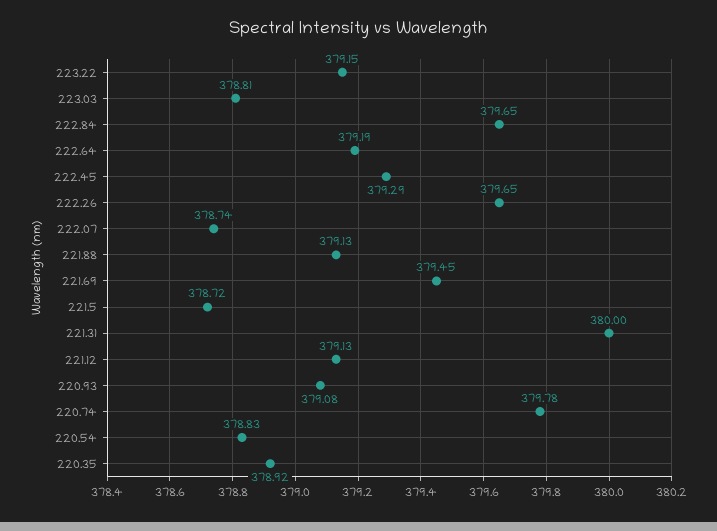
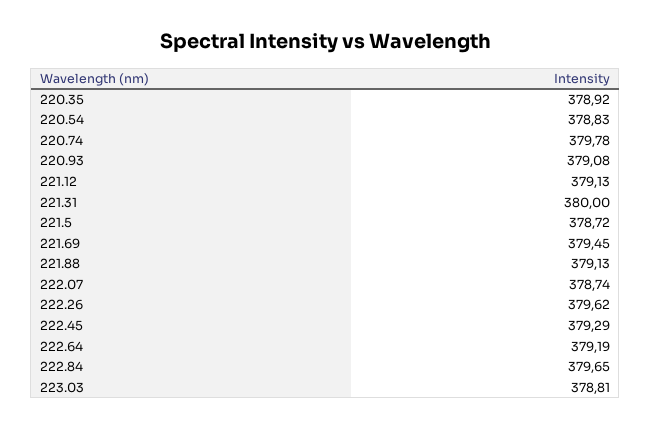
223.22: 379.15 -> none
222.26: 379.65 -> 379.62

